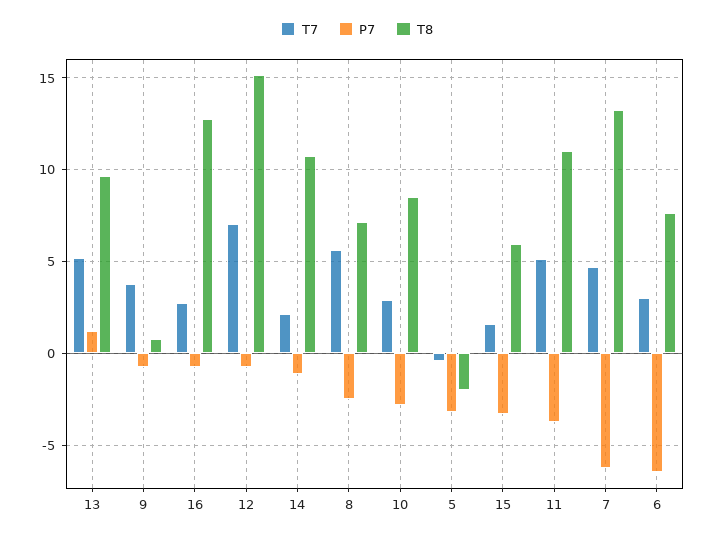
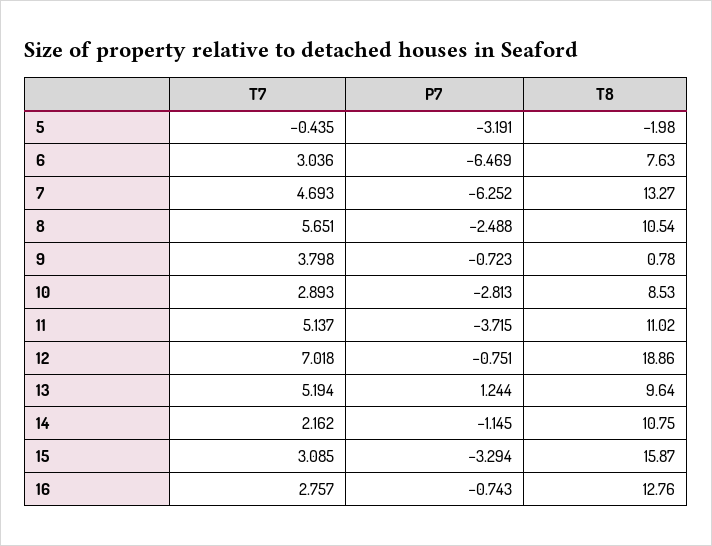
T8, 12: 15 -> 18.86
T8, 8: 7 -> 10.54
T7, 15: 1.5 -> 3.085
T8, 15: 6 -> 15.87

